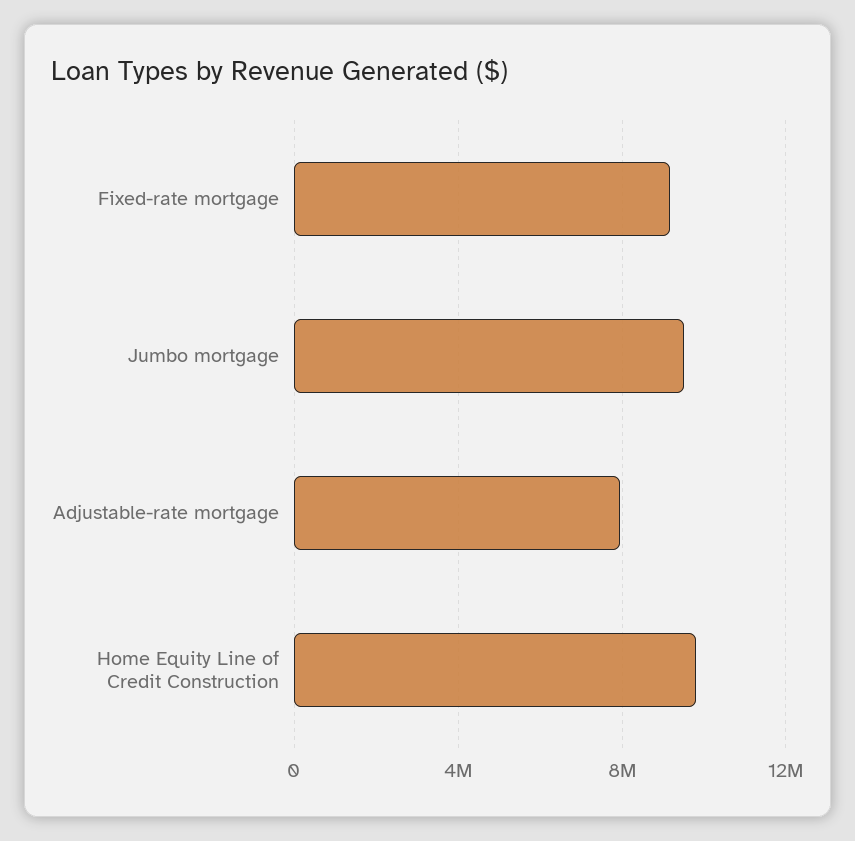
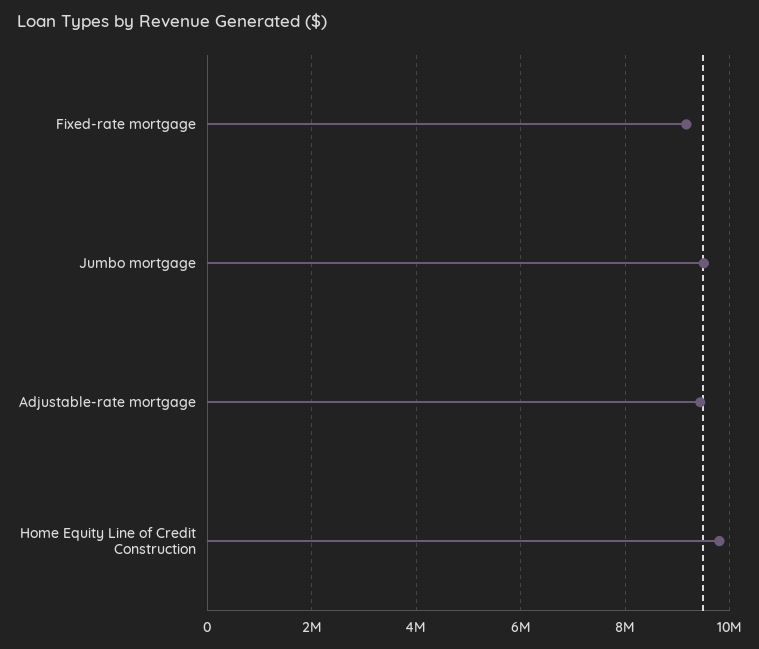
Adjustable-rate mortgage: 8000000 -> 9400000

